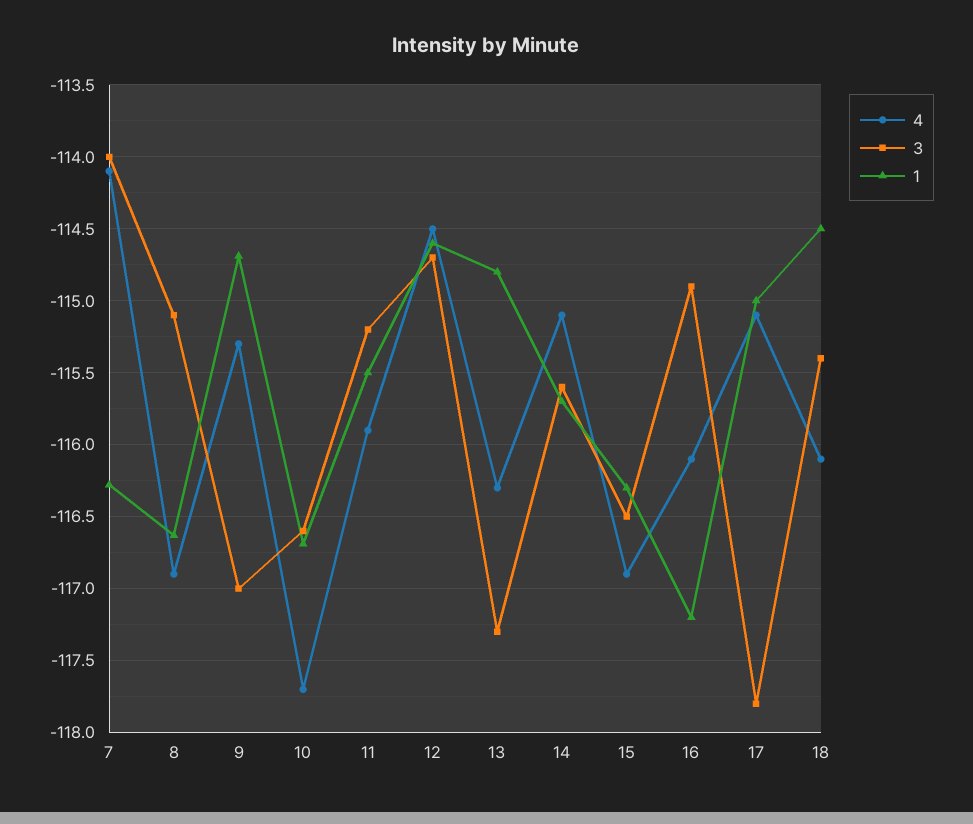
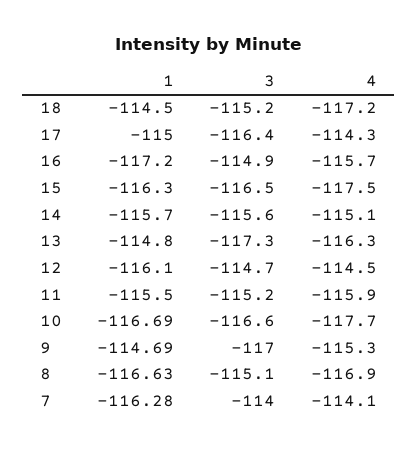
1, 12: -114.6 -> -116.1
4, 15: -116.9 -> -117.5
4, 16: -116.1 -> -115.7
4, 17: -115.1 -> -114.3
3, 17: -117.8 -> -116.4
4, 18: -116.1 -> -117.2
3, 18: -115.4 -> -115.2

